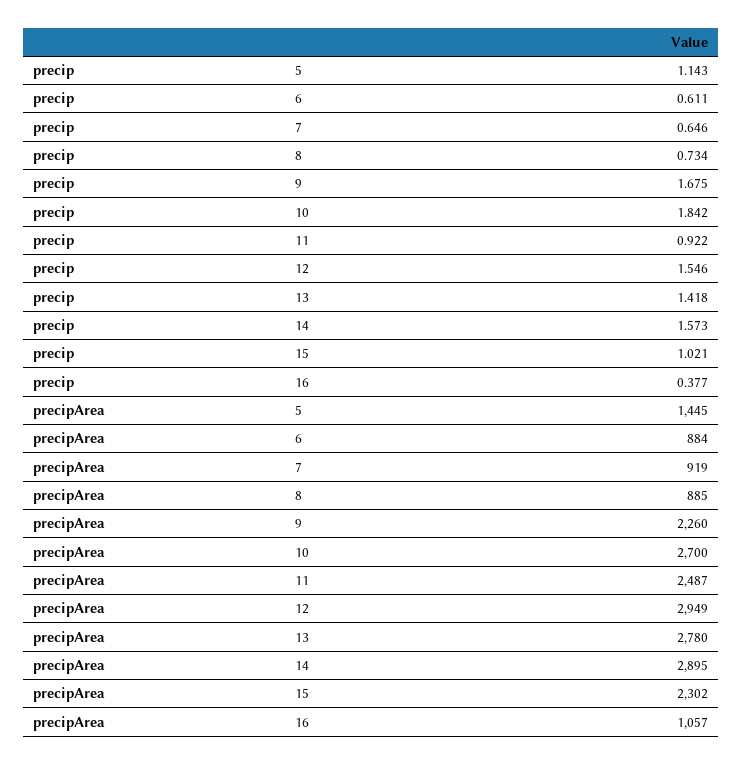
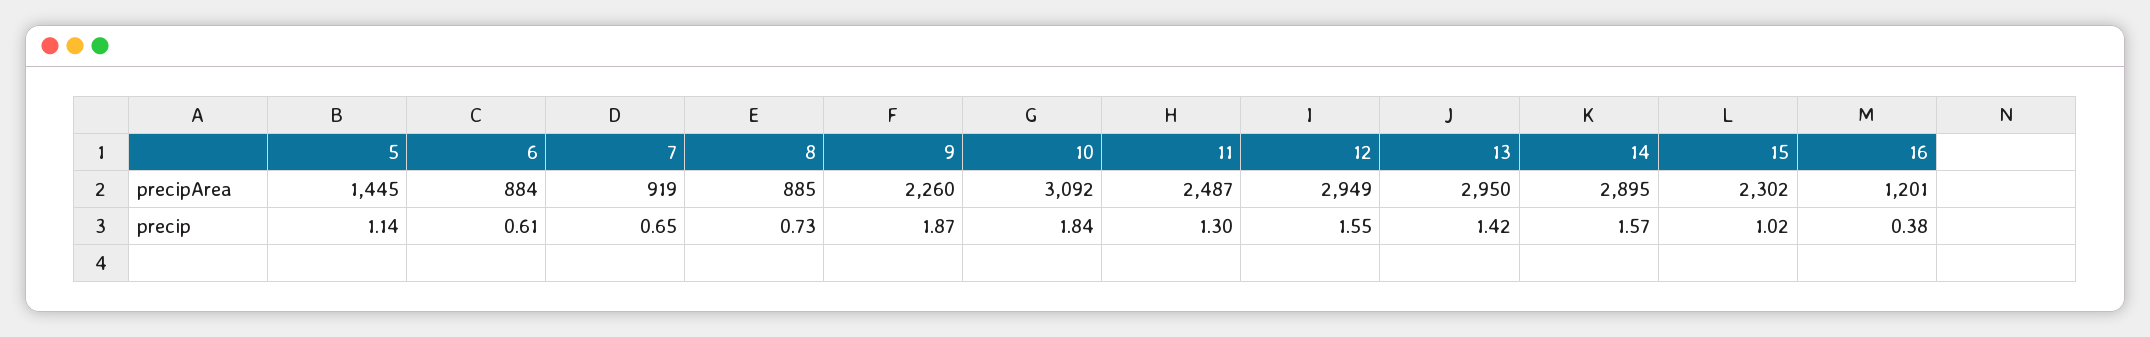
precip, 9: 1.675 -> 1.87
precip, 11: 0.922 -> 1.3
precipArea, 10: 2700 -> 3092
precipArea, 13: 2780 -> 2950
precipArea, 16: 1057 -> 1201

